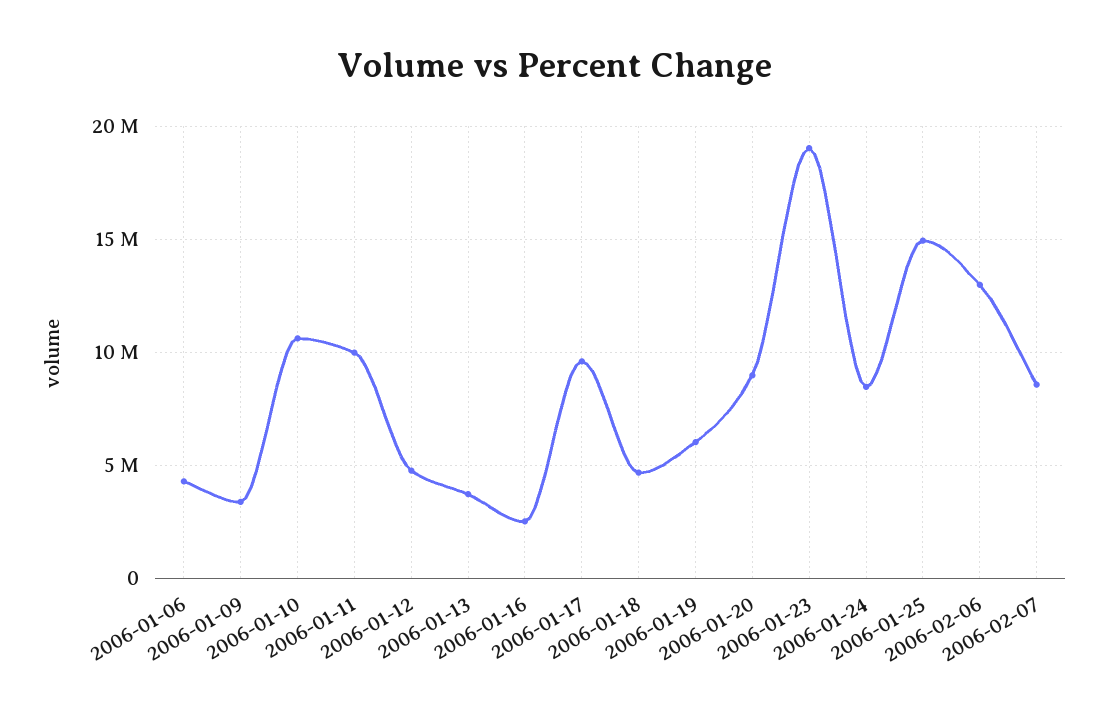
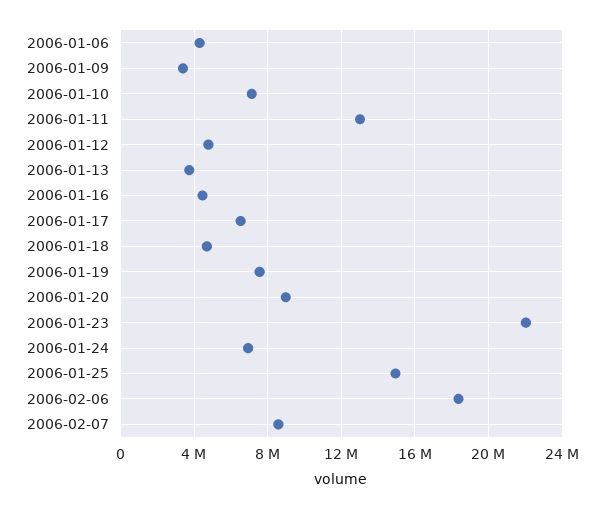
2006-01-10: 10500000 -> 7000000
2006-01-11: 10000000 -> 13000000
2006-01-16: 2500000 -> 4500000
2006-01-17: 9500000 -> 6500000
2006-01-19: 6000000 -> 7500000
2006-01-23: 19000000 -> 22000000
2006-01-24: 8500000 -> 7000000
2006-02-06: 13000000 -> 18500000

